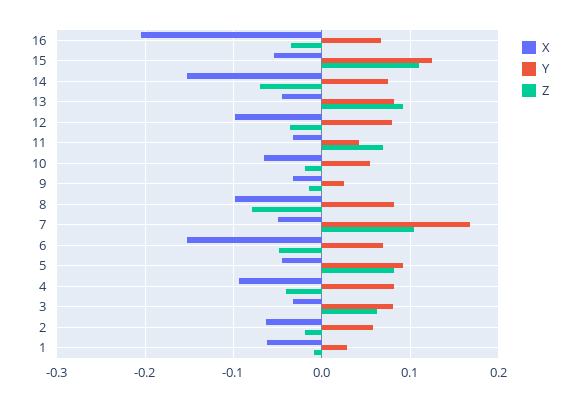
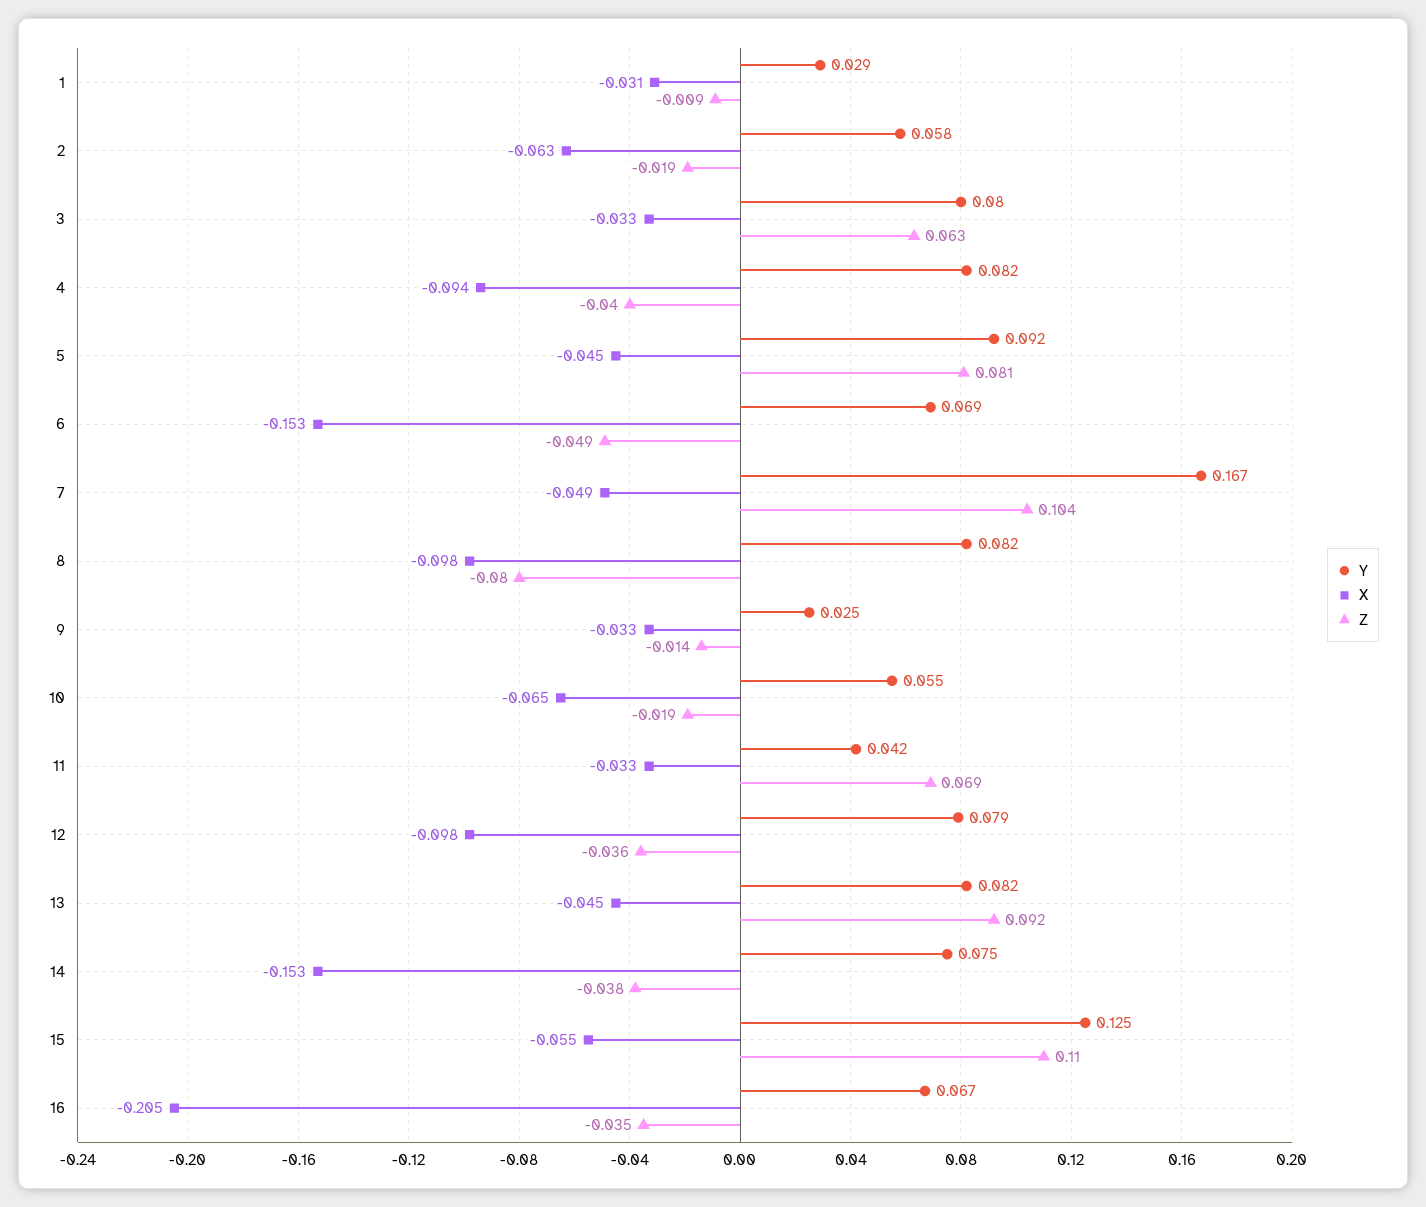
Z, 14: -0.07 -> -0.038
X, 1: -0.06 -> -0.031

